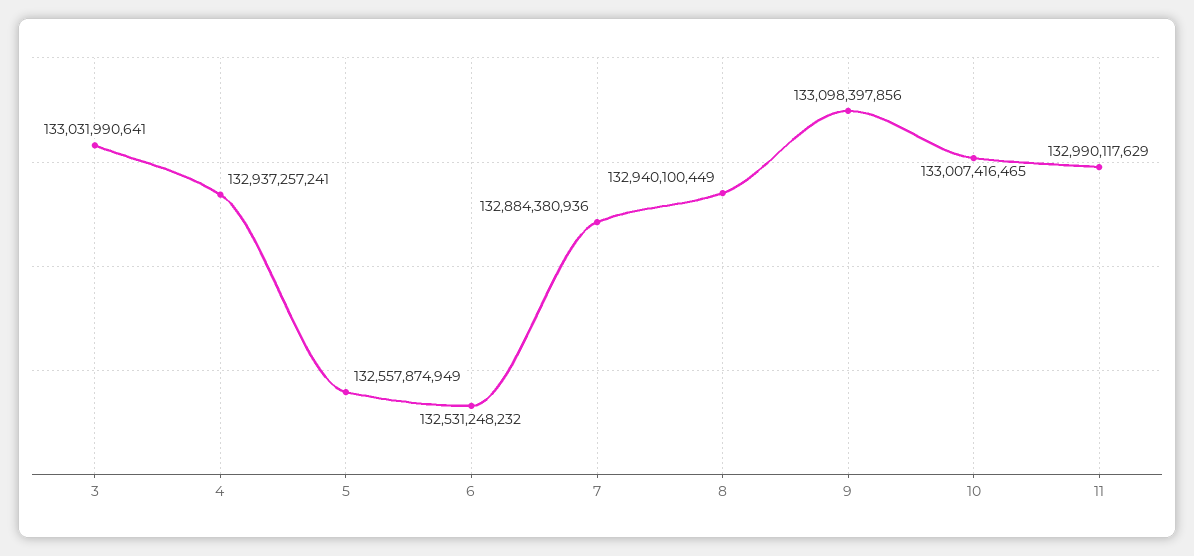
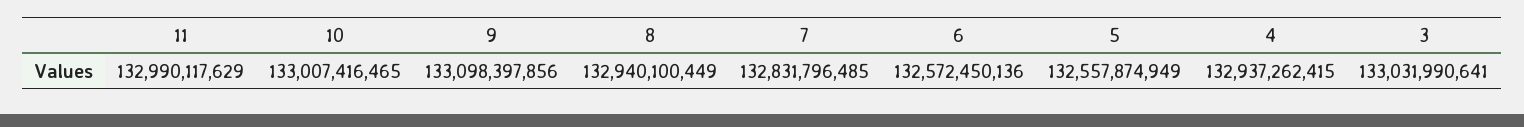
4: 132937257241 -> 132937262415
6: 132531248232 -> 132572450136
7: 132884380936 -> 132831796485

